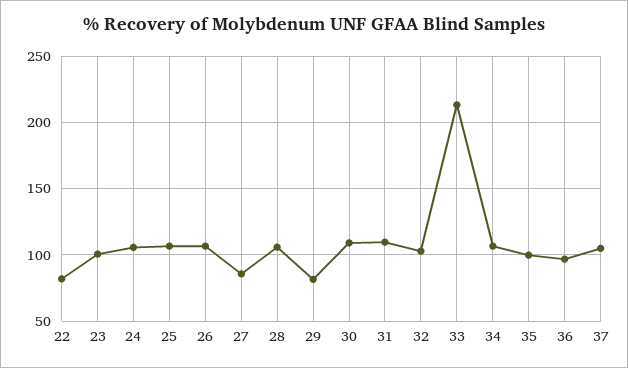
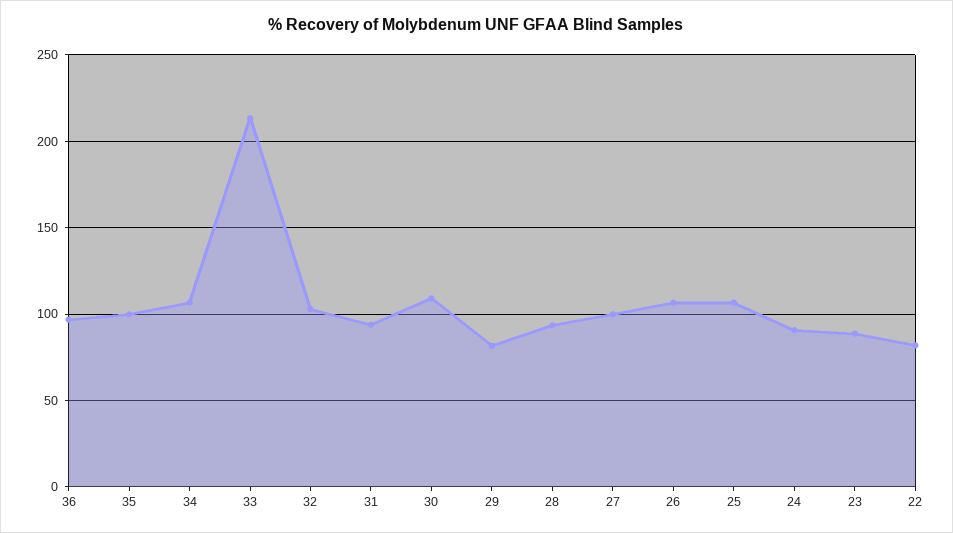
23: 100 -> 90
24: 105 -> 90
27: 85 -> 100
28: 105 -> 95
31: 110 -> 95
37: 105 -> none

